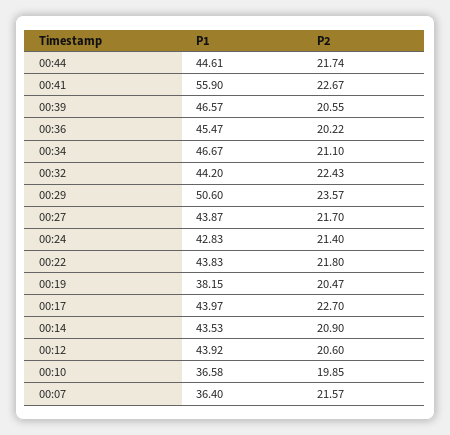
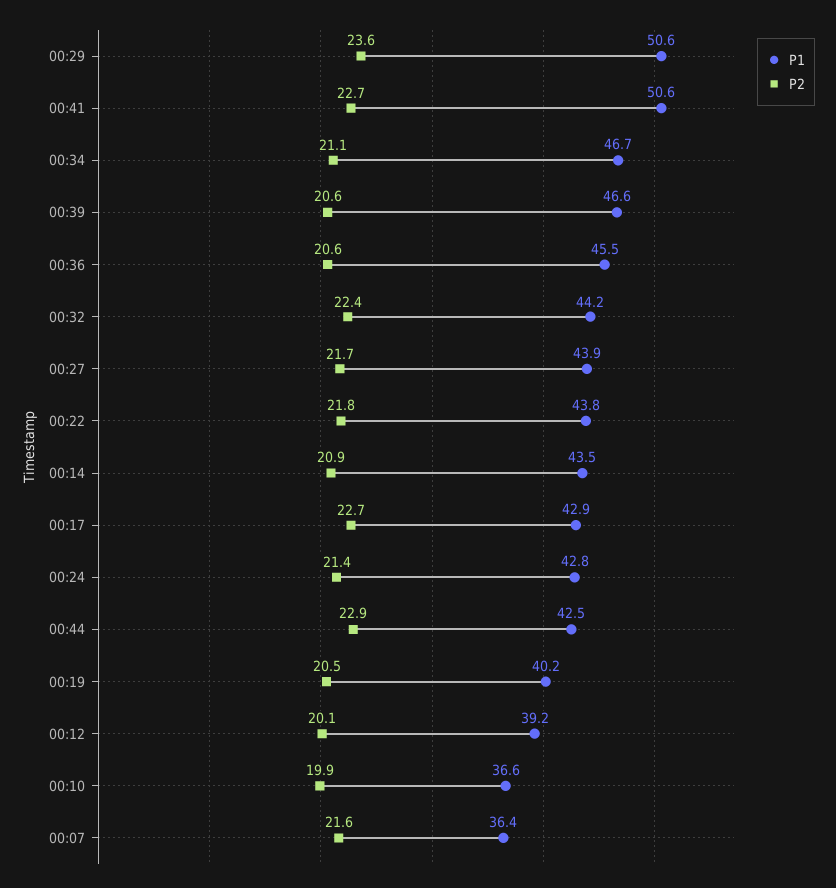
P1, 00:44: 44.61 -> 42.5
P2, 00:44: 21.74 -> 22.9
P1, 00:41: 55.9 -> 50.6
P2, 00:36: 20.22 -> 20.6
P1, 00:19: 38.15 -> 40.2
P1, 00:17: 43.97 -> 42.9
P1, 00:12: 43.92 -> 39.2
P2, 00:12: 20.6 -> 20.1

